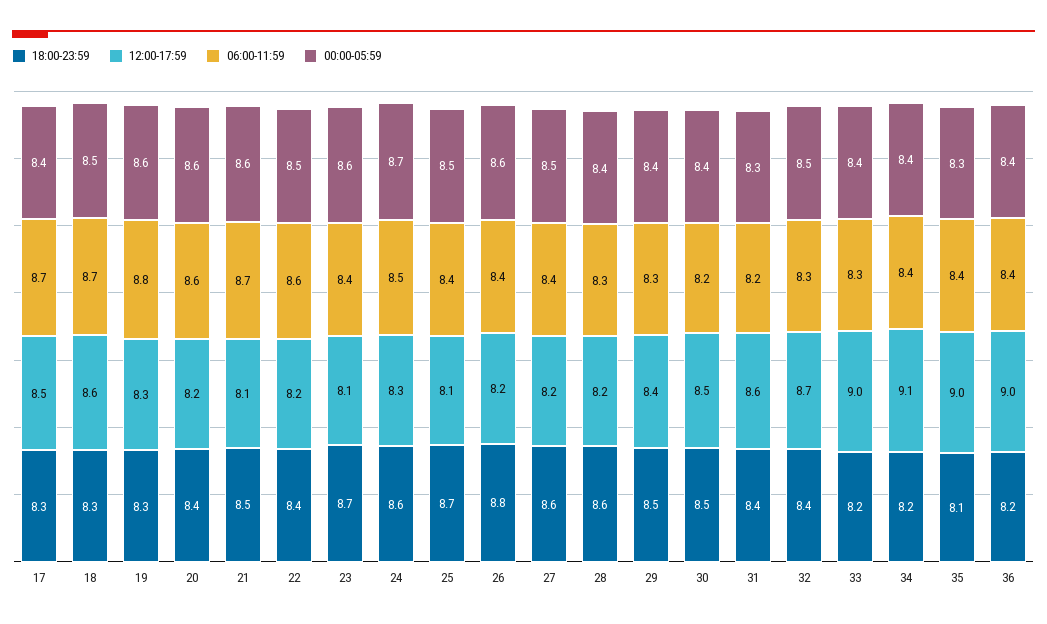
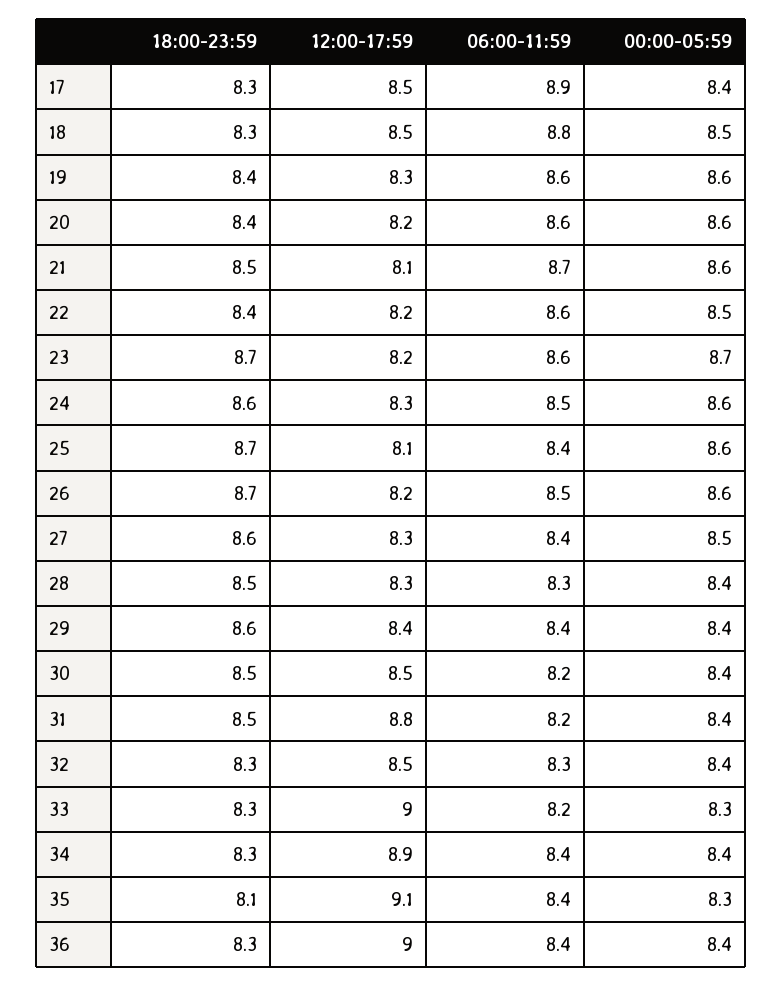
06:00-11:59, 17: 8.7 -> 8.9
12:00-17:59, 18: 8.6 -> 8.5
06:00-11:59, 18: 8.7 -> 8.8
18:00-23:59, 19: 8.3 -> 8.4
06:00-11:59, 19: 8.8 -> 8.6
12:00-17:59, 23: 8.1 -> 8.2
06:00-11:59, 23: 8.4 -> 8.6
00:00-05:59, 23: 8.6 -> 8.7
00:00-05:59, 24: 8.7 -> 8.6
00:00-05:59, 25: 8.5 -> 8.6
18:00-23:59, 26: 8.8 -> 8.7
06:00-11:59, 26: 8.4 -> 8.5
12:00-17:59, 27: 8.2 -> 8.3
18:00-23:59, 28: 8.6 -> 8.5
12:00-17:59, 28: 8.2 -> 8.3
18:00-23:59, 29: 8.5 -> 8.6
06:00-11:59, 29: 8.3 -> 8.4
18:00-23:59, 31: 8.4 -> 8.5
12:00-17:59, 31: 8.6 -> 8.8
00:00-05:59, 31: 8.3 -> 8.4
18:00-23:59, 32: 8.4 -> 8.3
12:00-17:59, 32: 8.7 -> 8.5
00:00-05:59, 32: 8.5 -> 8.4
18:00-23:59, 33: 8.2 -> 8.3
06:00-11:59, 33: 8.3 -> 8.2
00:00-05:59, 33: 8.4 -> 8.3
18:00-23:59, 34: 8.2 -> 8.3
12:00-17:59, 34: 9.1 -> 8.9
12:00-17:59, 35: 9 -> 9.1
18:00-23:59, 36: 8.2 -> 8.3

